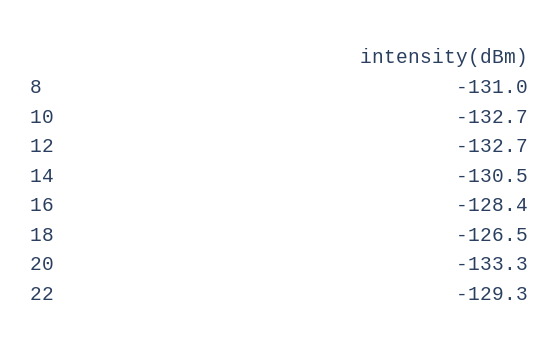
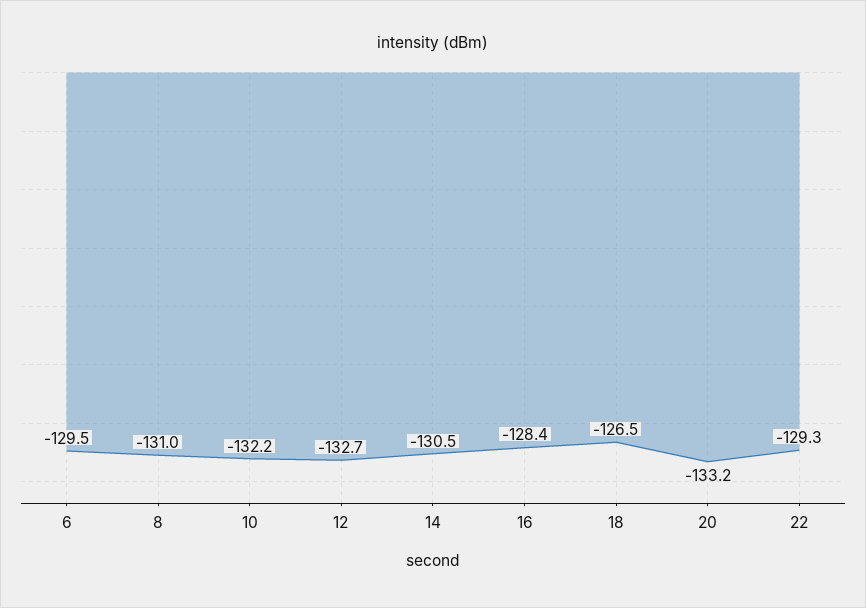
10: -132.7 -> -132.2
20: -133.3 -> -133.2
6: none -> -129.5

